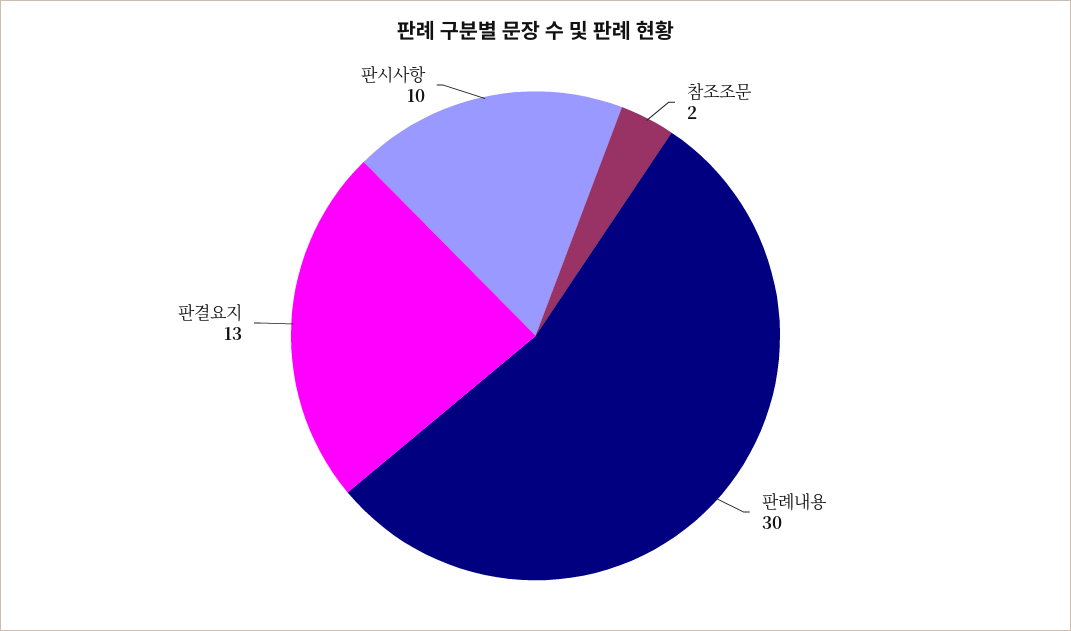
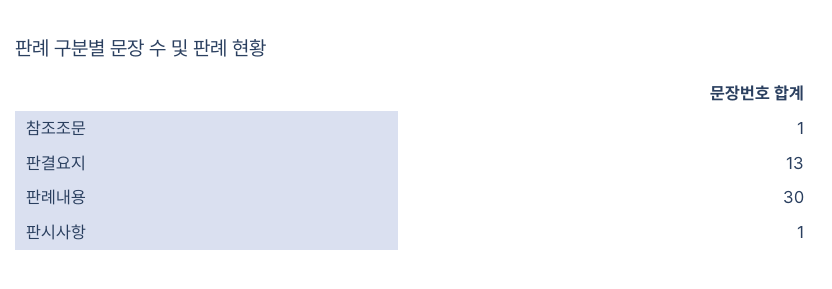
참조조문: 2 -> 1
판시사항: 10 -> 1

